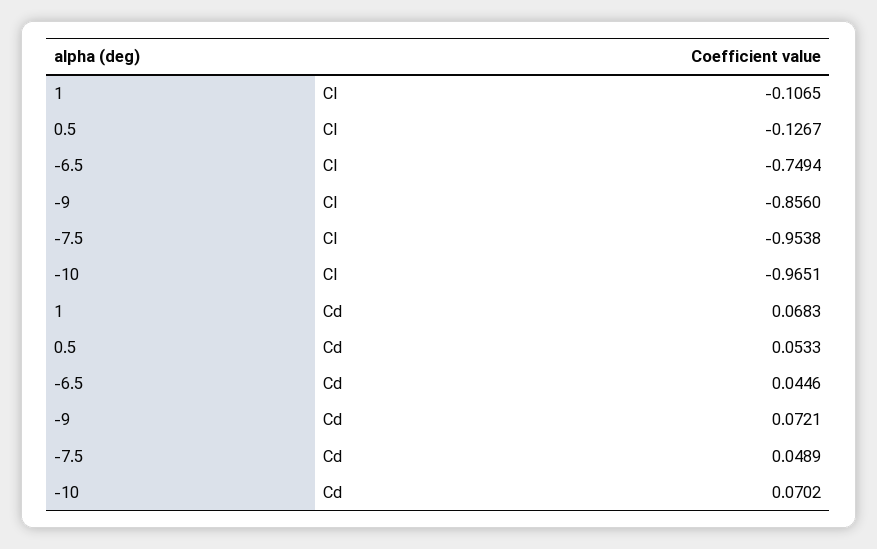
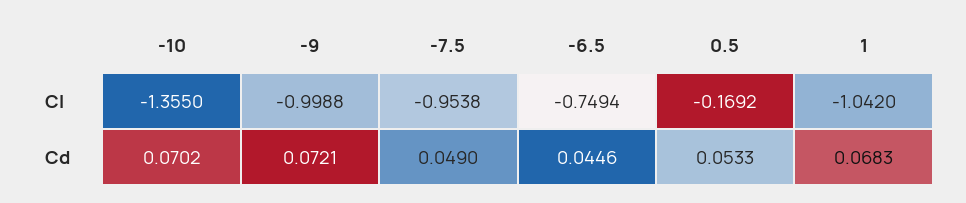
1, Cl: -0.1065 -> -1.042
0.5, Cl: -0.1267 -> -0.1692
-9, Cl: -0.856 -> -0.9988
-10, Cl: -0.9651 -> -1.355
-7.5, Cd: 0.0489 -> 0.049

